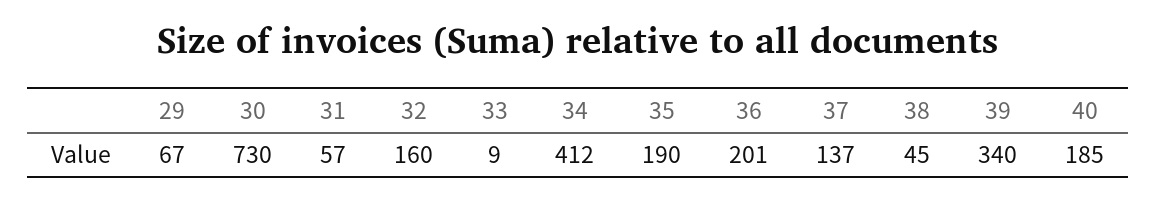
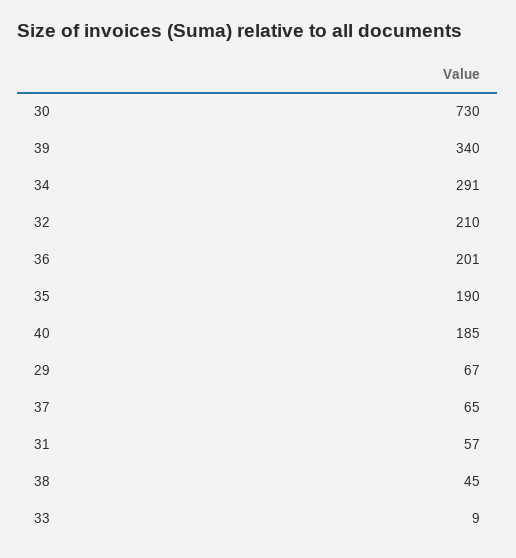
32: 160 -> 210
34: 412 -> 291
37: 137 -> 65

